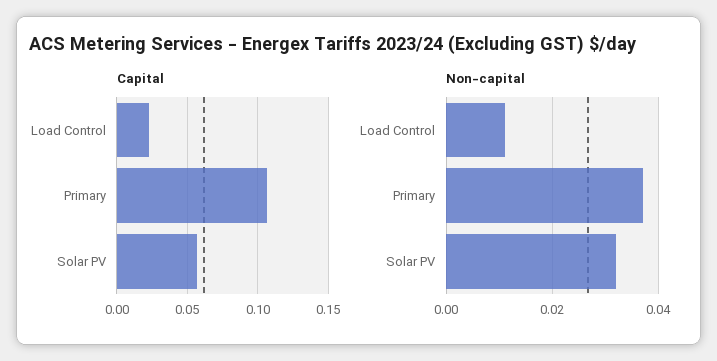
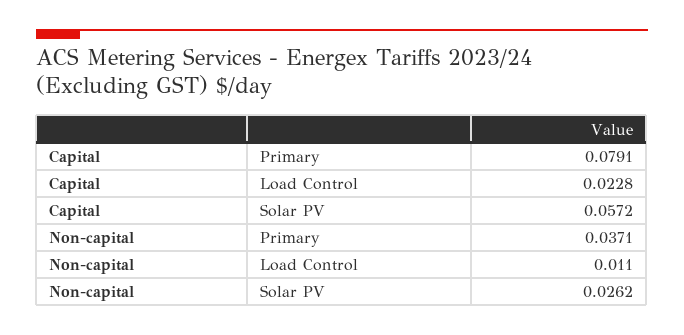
Capital, Primary: 0.105 -> 0.0791
Non-capital, Solar PV: 0.032 -> 0.0262

